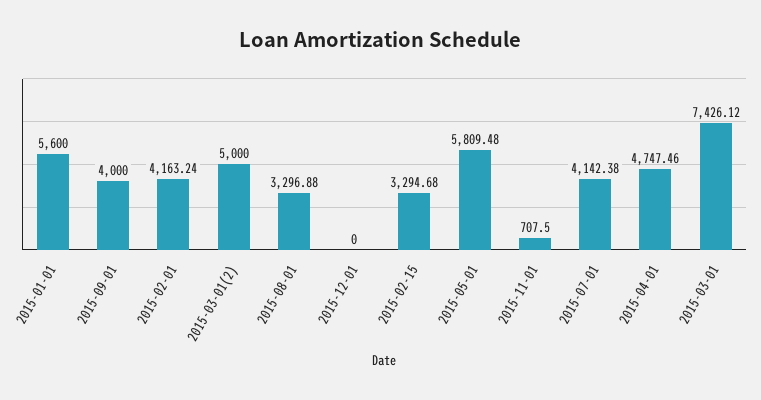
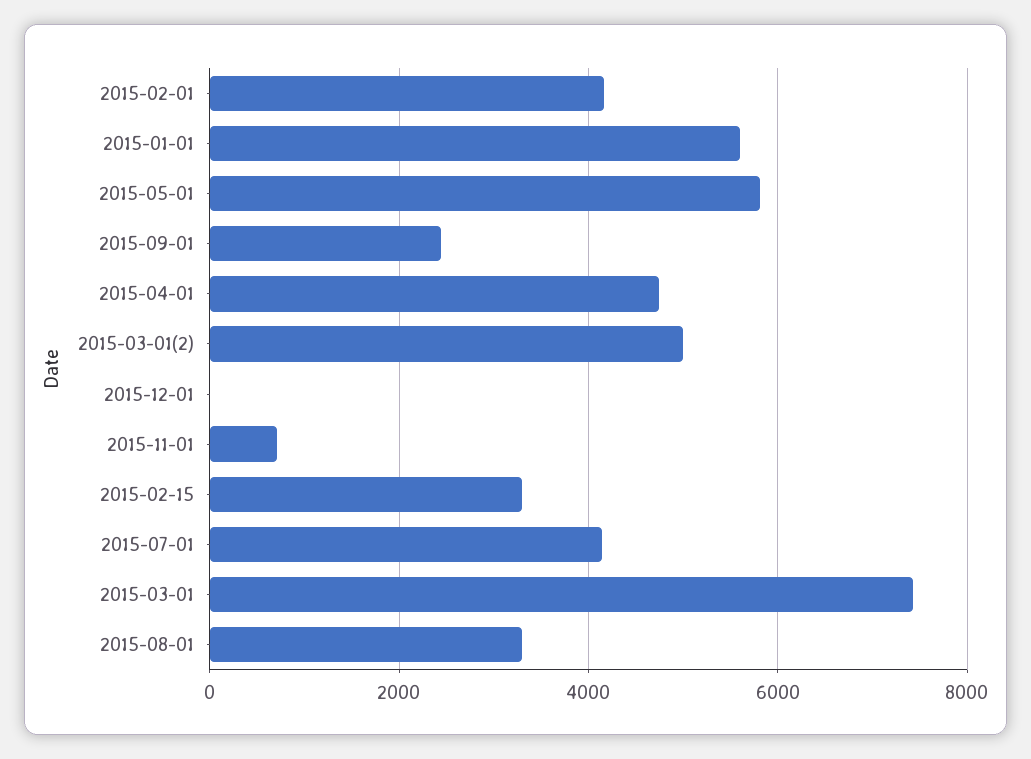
2015-09-01: 4000 -> 2400

